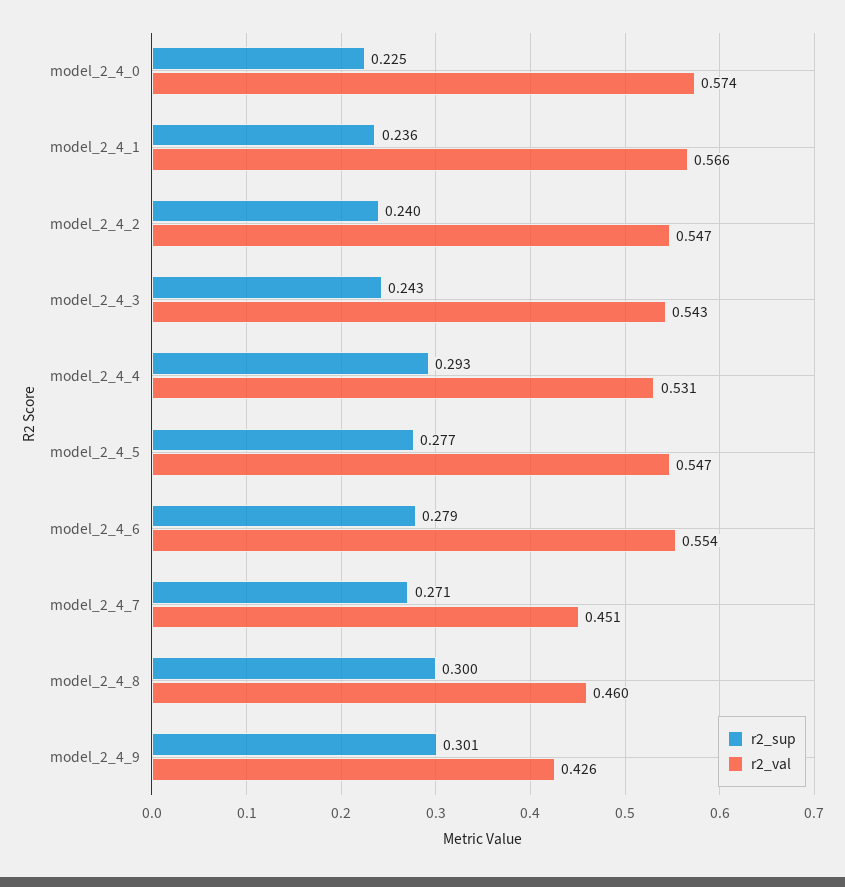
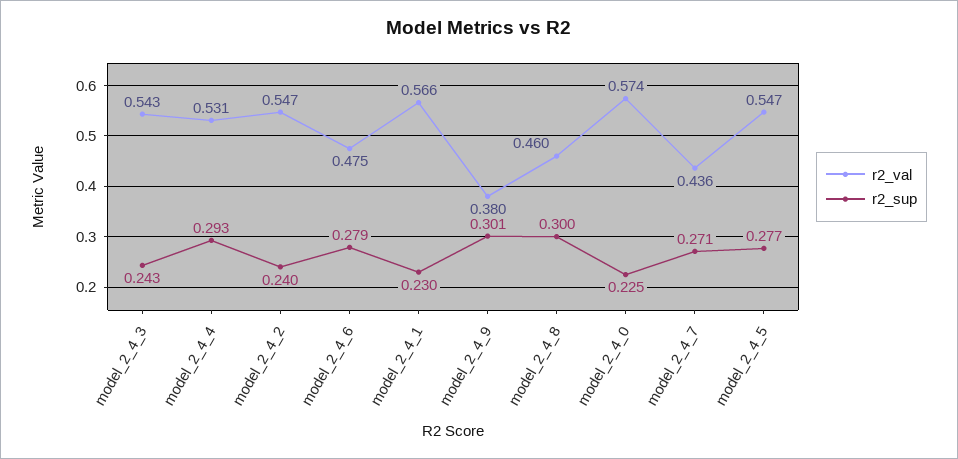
r2_sup, model_2_4_1: 0.236 -> 0.23
r2_val, model_2_4_6: 0.554 -> 0.475
r2_val, model_2_4_7: 0.451 -> 0.436
r2_val, model_2_4_9: 0.426 -> 0.38

